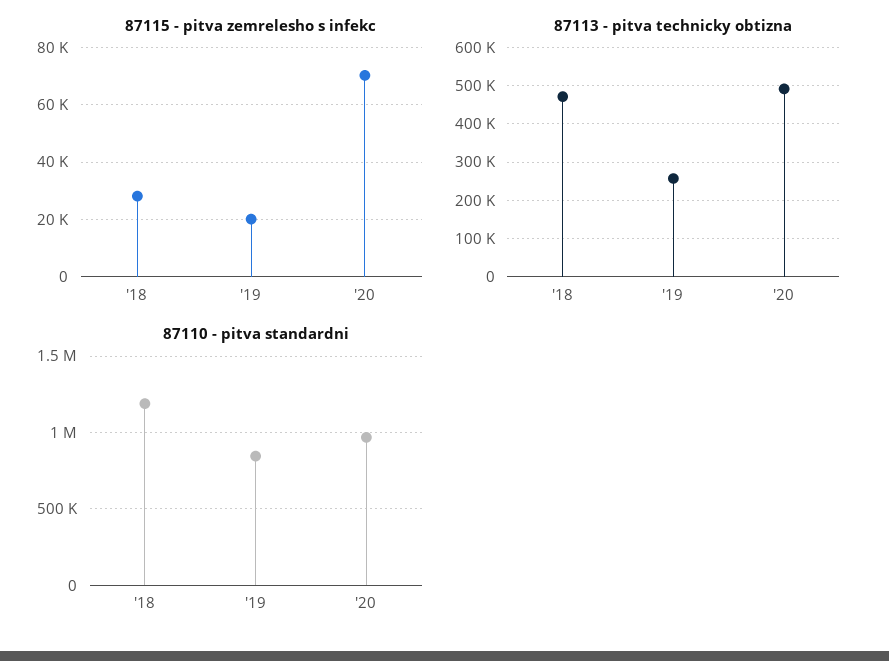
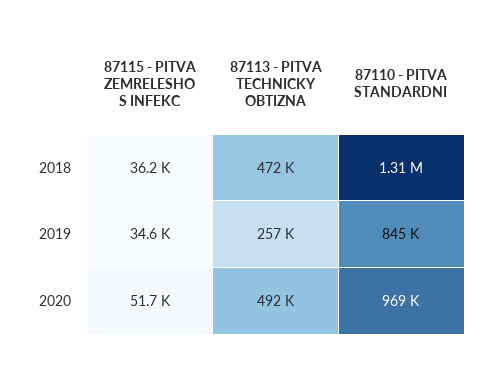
87115 - pitva zemrelesho s infekc, '18: 27500 -> 36200
87115 - pitva zemrelesho s infekc, '19: 20000 -> 34600
87115 - pitva zemrelesho s infekc, '20: 70000 -> 51700
87110 - pitva standardni, '18: 1200000 -> 1310000

